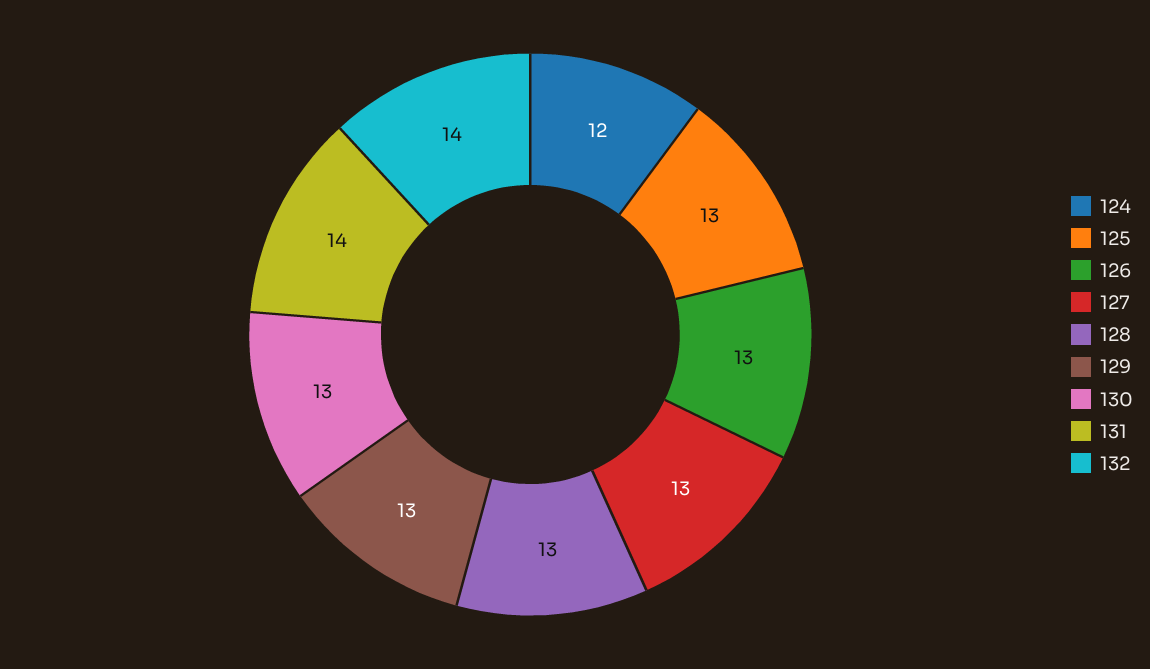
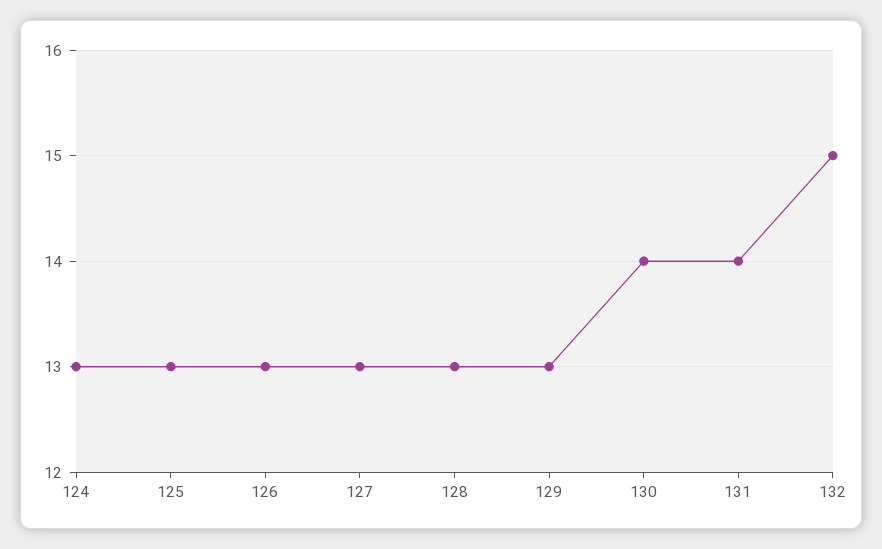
124: 12 -> 13
130: 13 -> 14
132: 14 -> 15

